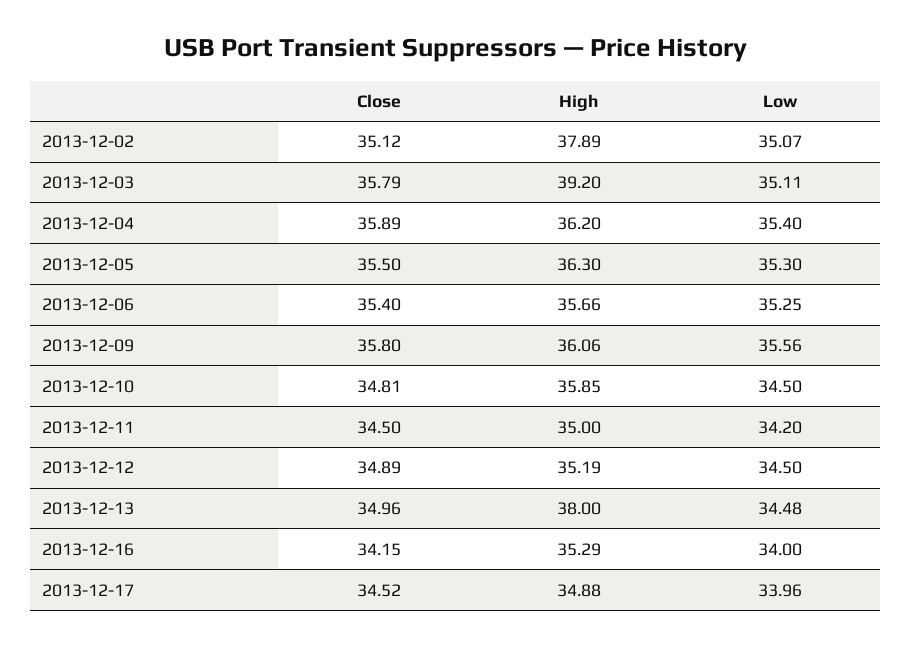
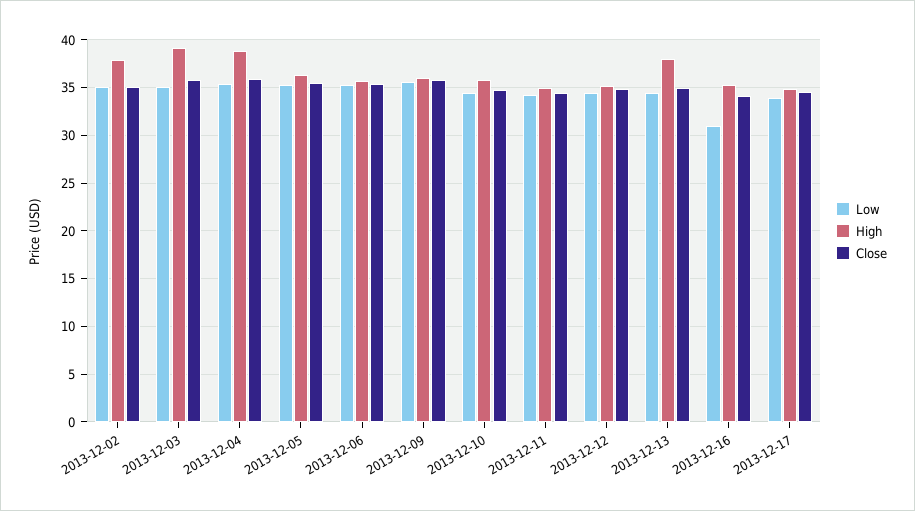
High, 2013-12-04: 36.2 -> 39
Low, 2013-12-16: 34 -> 31

